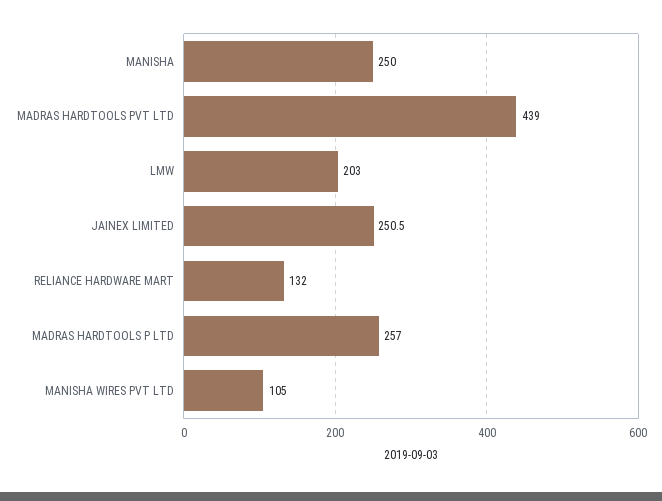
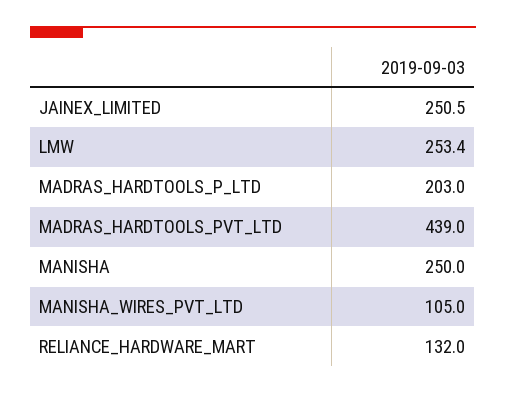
LMW: 203 -> 253.4
MADRAS HARDTOOLS P LTD: 257 -> 203

